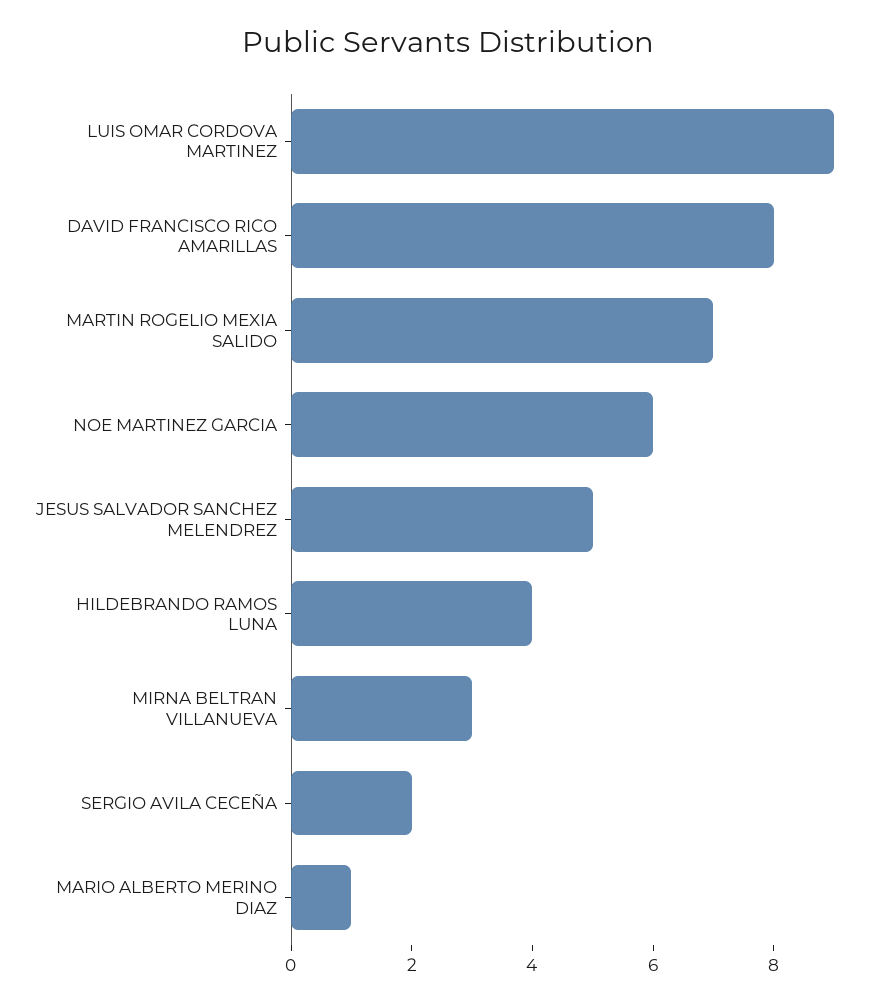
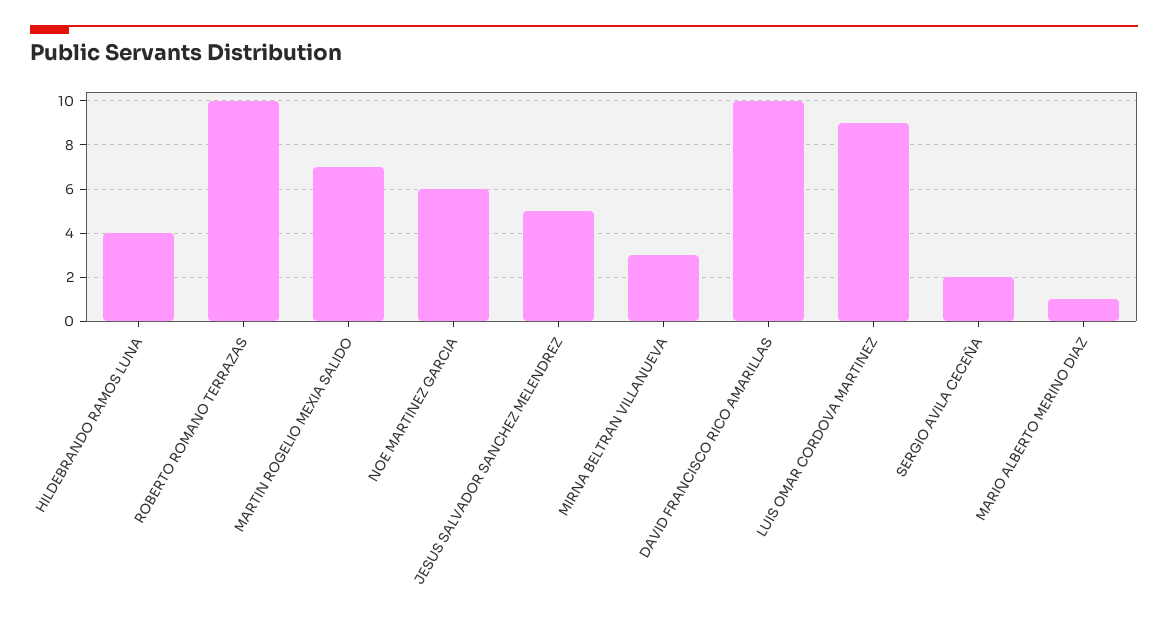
DAVID FRANCISCO RICO AMARILLAS: 8 -> 10
ROBERTO ROMANO TERRAZAS: none -> 10

